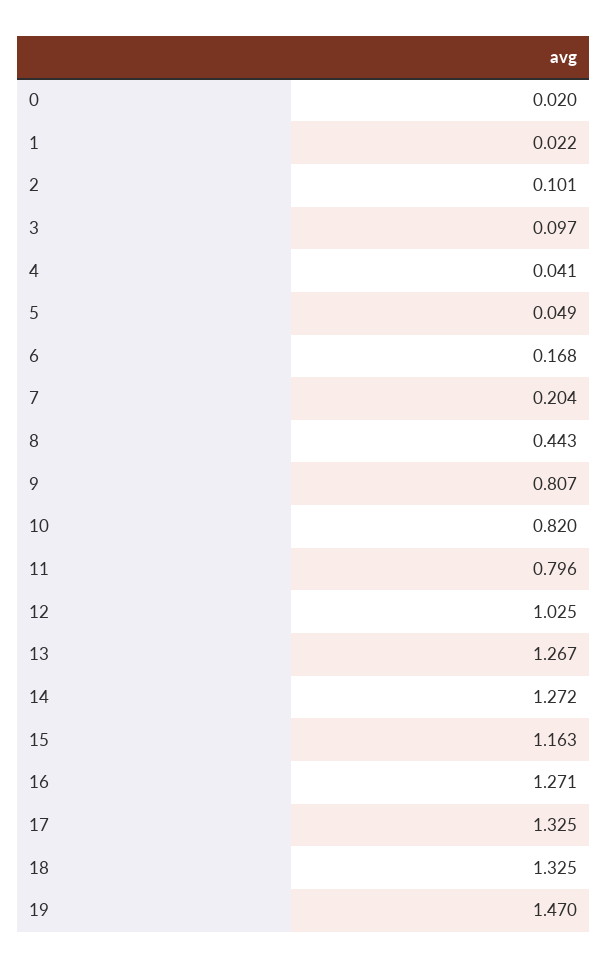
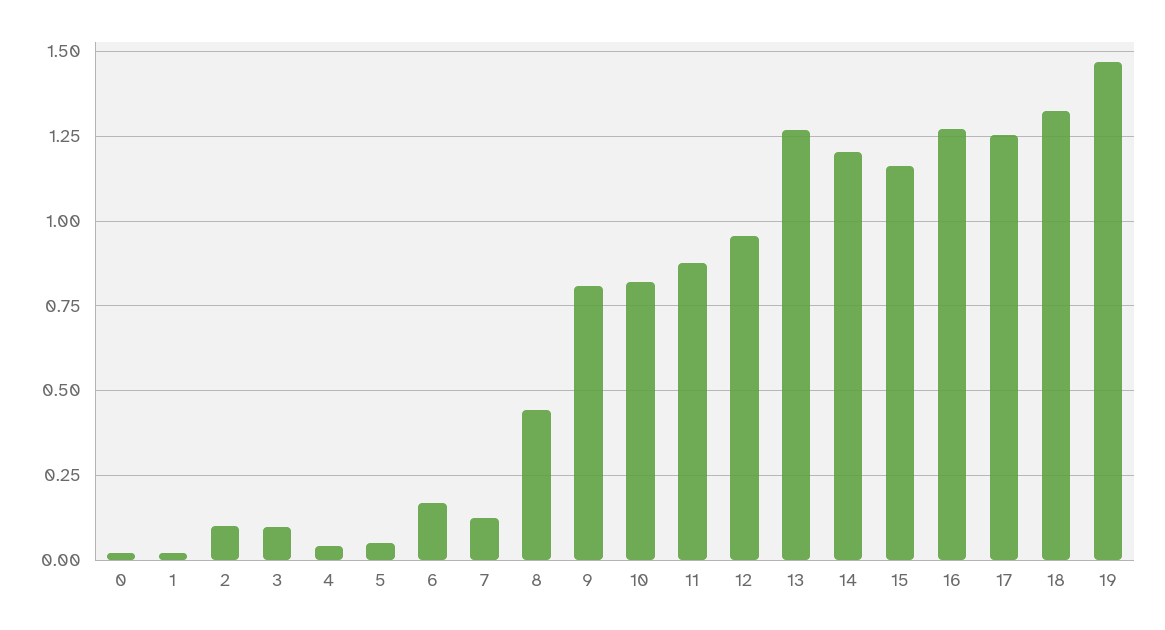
7: 0.204 -> 0.125
11: 0.796 -> 0.875
12: 1.025 -> 0.95
14: 1.272 -> 1.2
17: 1.325 -> 1.25

